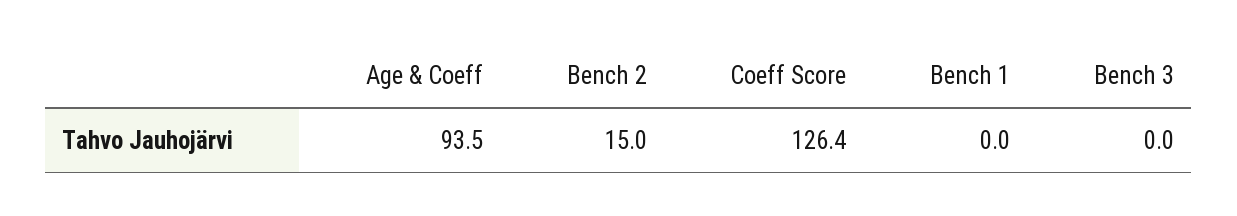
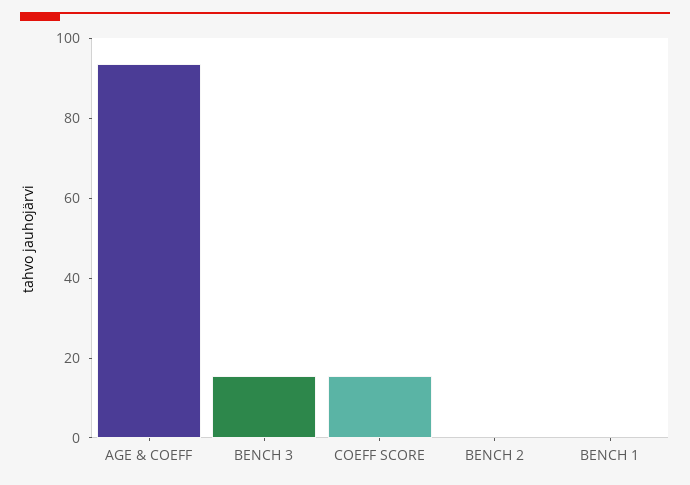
Bench 2: 15 -> 0
Coeff Score: 126.4 -> 15
Bench 3: 0 -> 15

